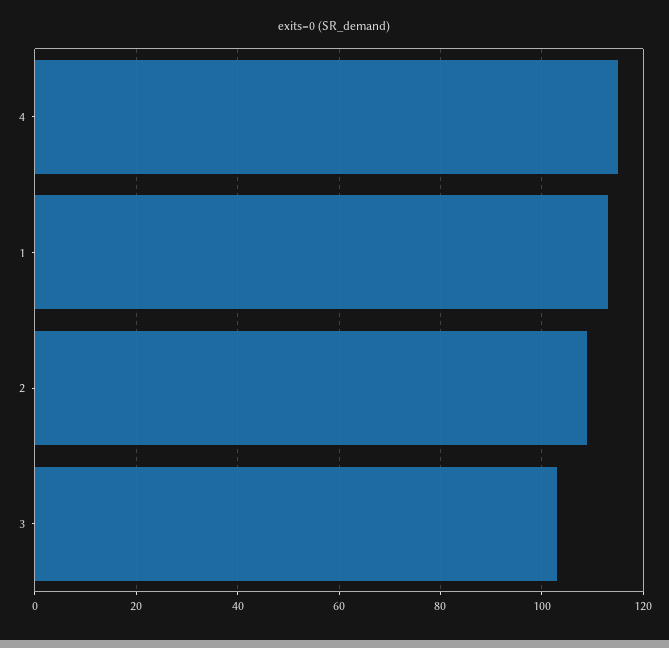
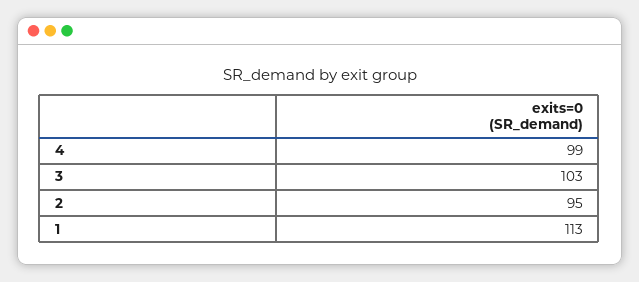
4: 115 -> 99
2: 110 -> 95

